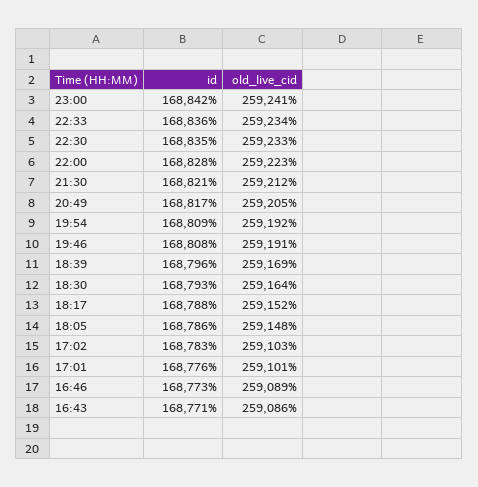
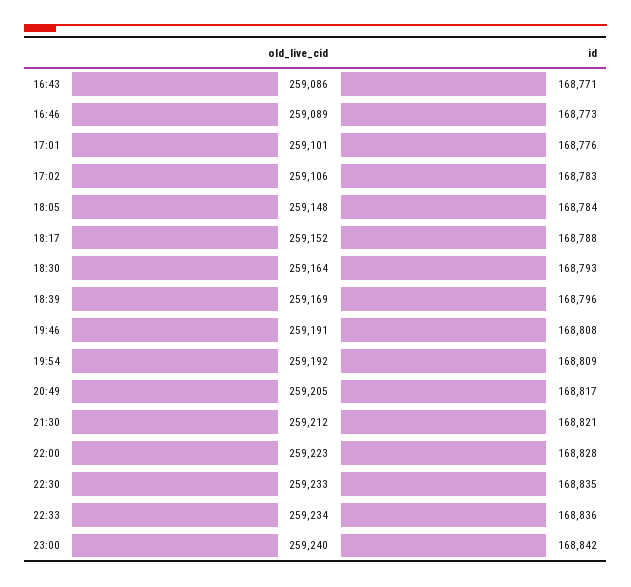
old_live_cid, 23:00: 259241 -> 259240
id, 18:05: 168786 -> 168784
old_live_cid, 17:02: 259103 -> 259106

